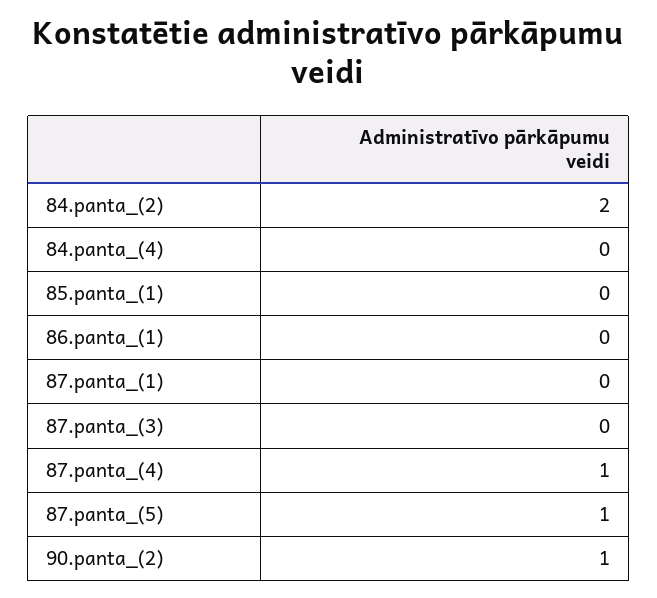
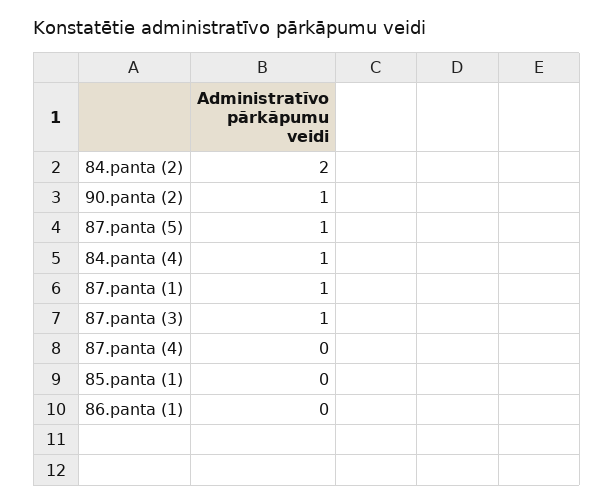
84.panta_(4): 0 -> 1
87.panta_(1): 0 -> 1
87.panta_(3): 0 -> 1
87.panta_(4): 1 -> 0

